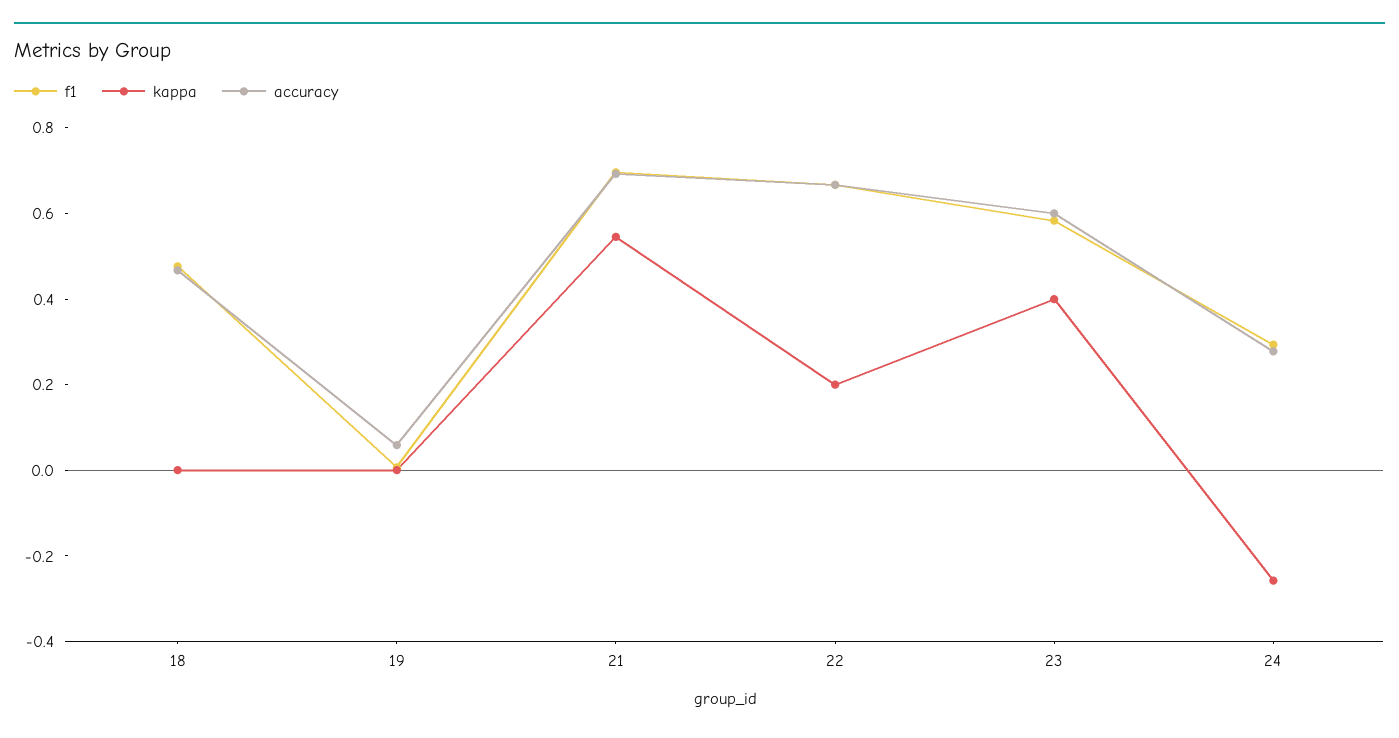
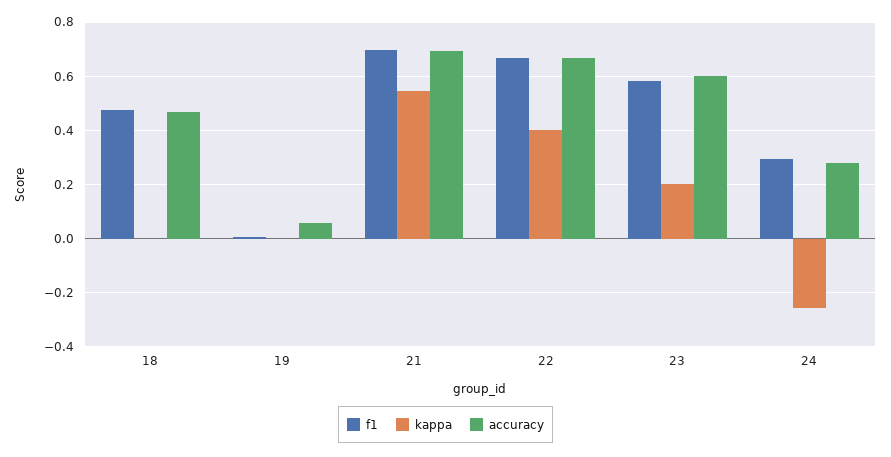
kappa, 22: 0.2 -> 0.4
kappa, 23: 0.4 -> 0.2

